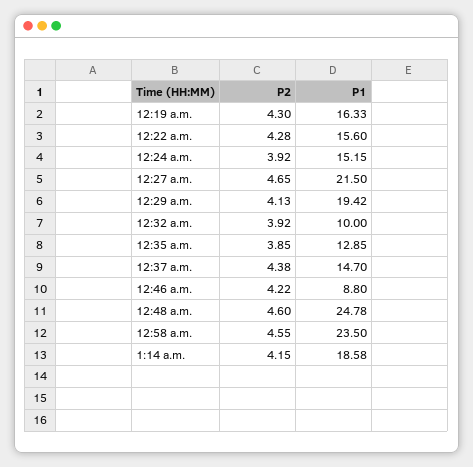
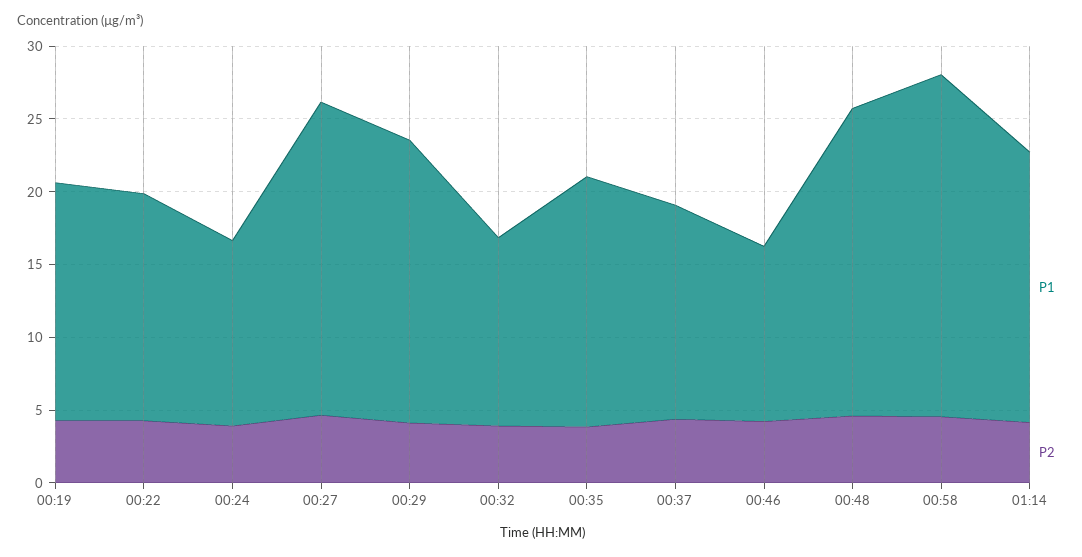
P1, 12:24 a.m.: 15.15 -> 13
P1, 12:32 a.m.: 10 -> 13
P1, 12:35 a.m.: 12.85 -> 17
P1, 12:46 a.m.: 8.8 -> 12
P1, 12:48 a.m.: 24.78 -> 21

